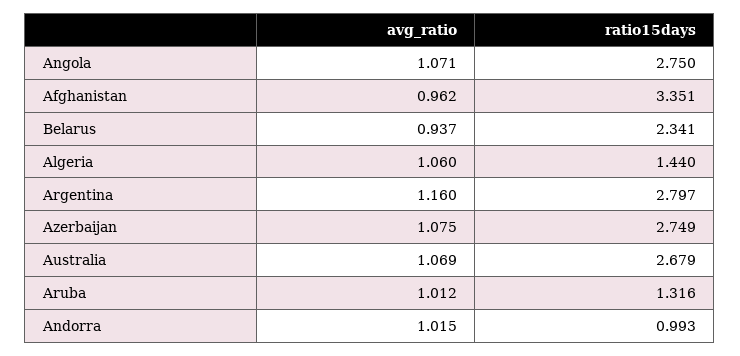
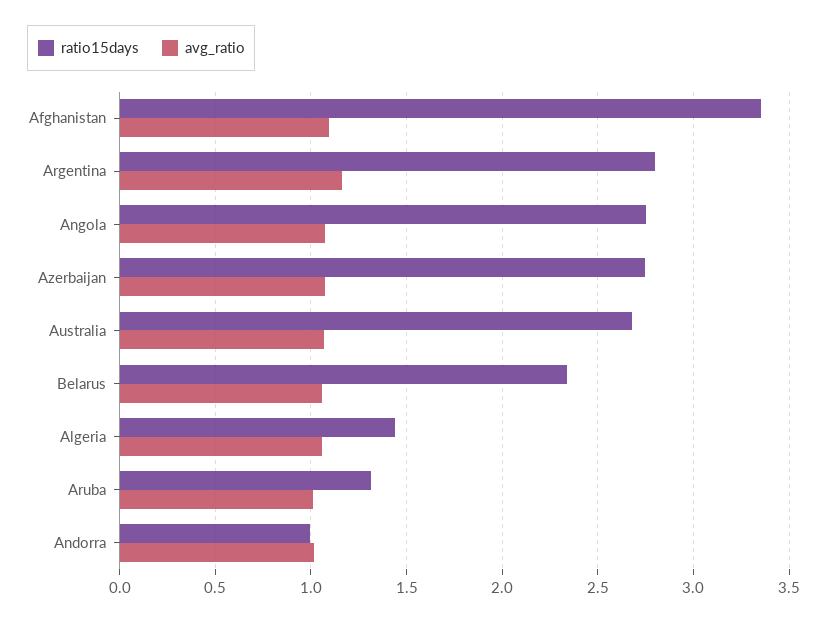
avg_ratio, Afghanistan: 0.962 -> 1.1
avg_ratio, Belarus: 0.937 -> 1.05

